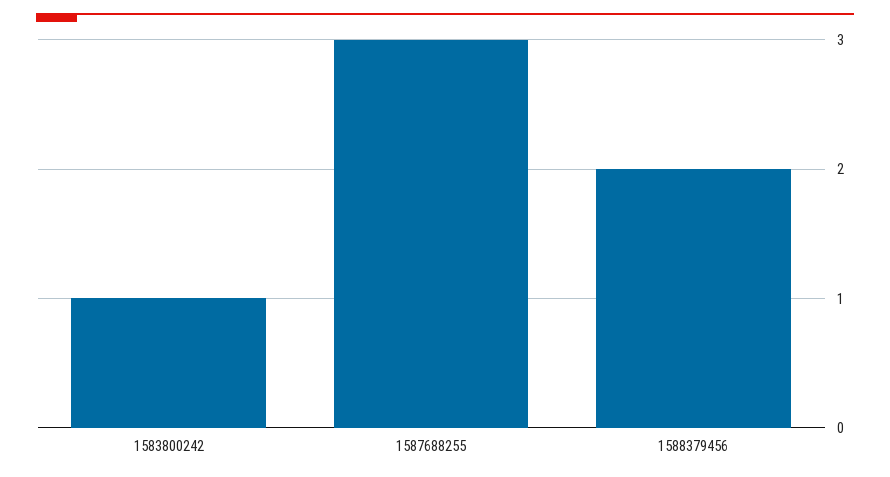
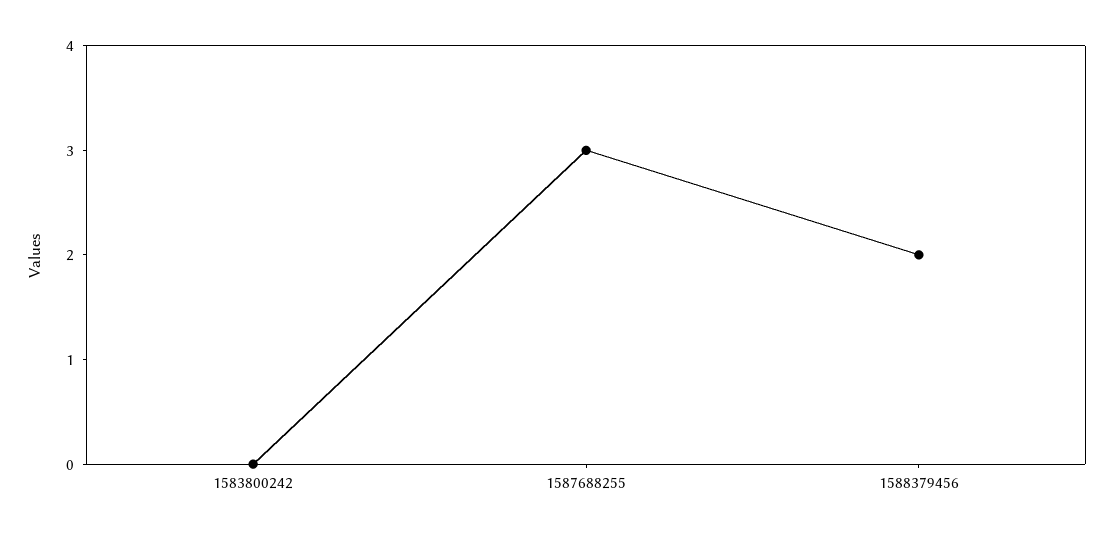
1583800242: 1 -> 0

